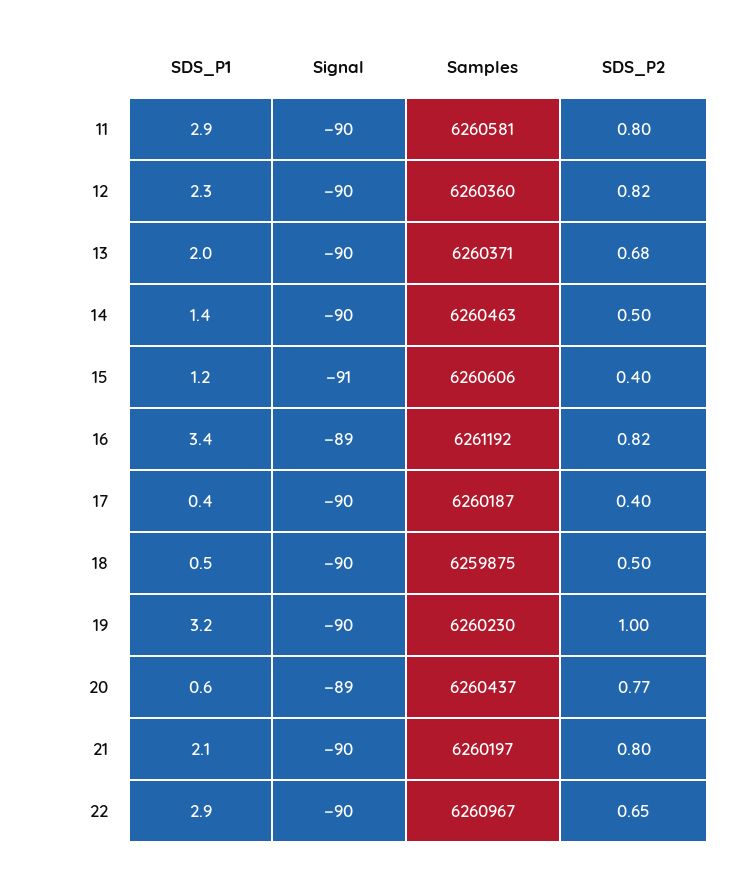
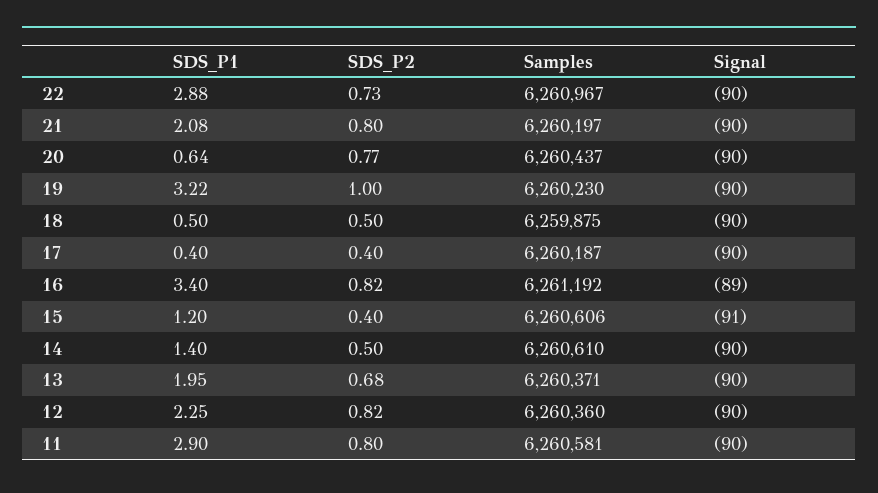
Samples, 14: 6260463 -> 6260610
Signal, 20: -89 -> -90
SDS_P2, 22: 0.65 -> 0.73

